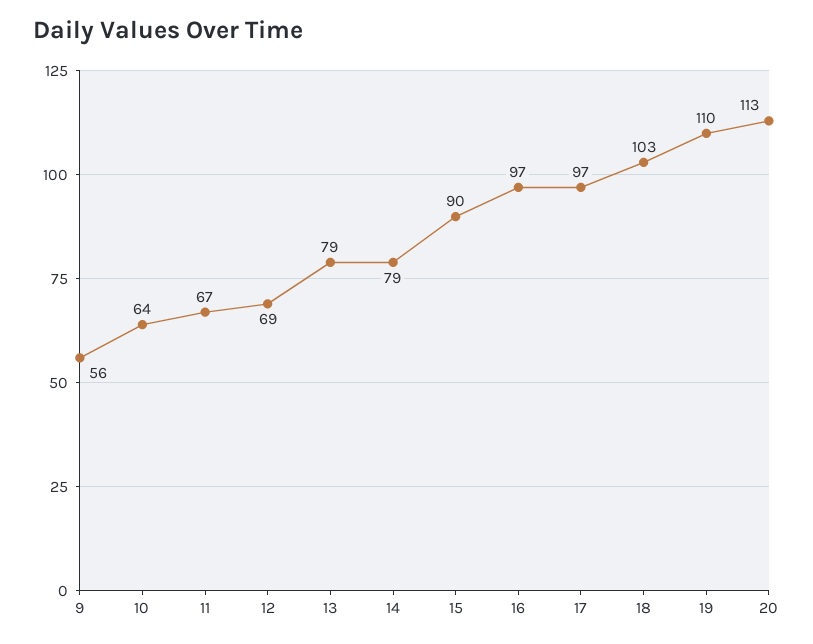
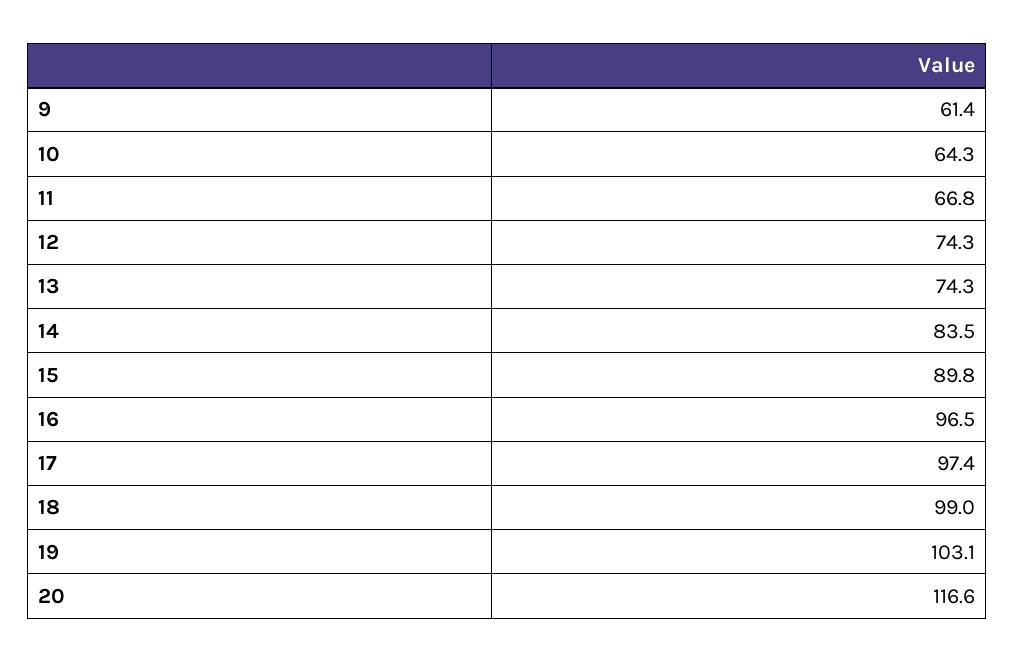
9: 56 -> 61.4
12: 69 -> 74.3
13: 79 -> 74.3
14: 79 -> 83.5
18: 103 -> 99
19: 110 -> 103.1
20: 113 -> 116.6

